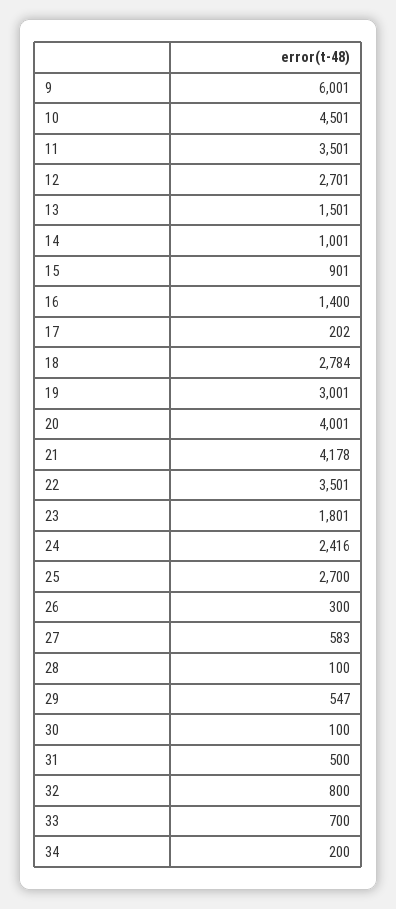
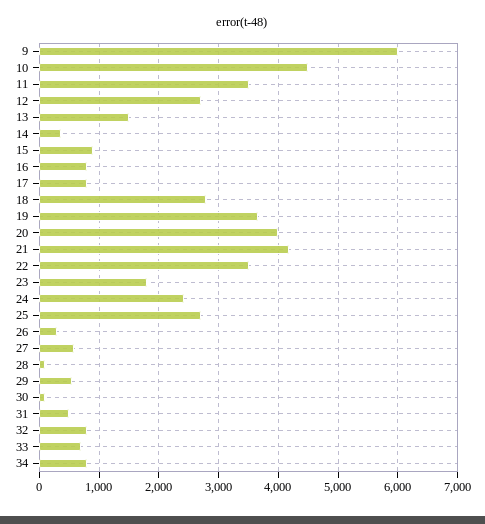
14: 1001 -> 400
16: 1400 -> 800
17: 202 -> 800
19: 3001 -> 3600
34: 200 -> 800

